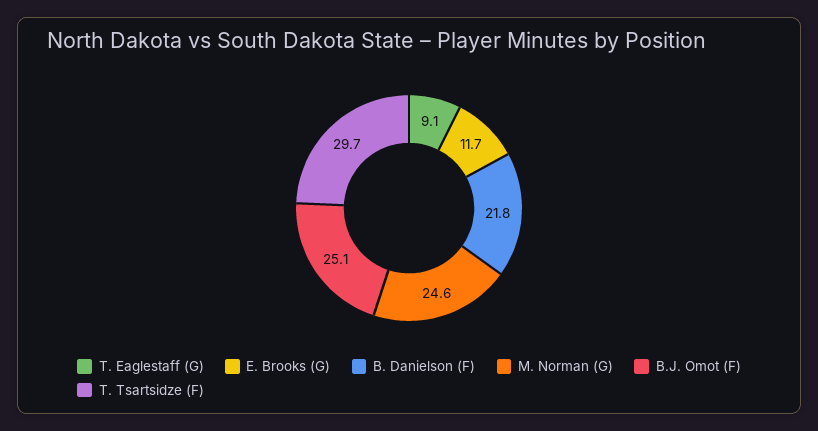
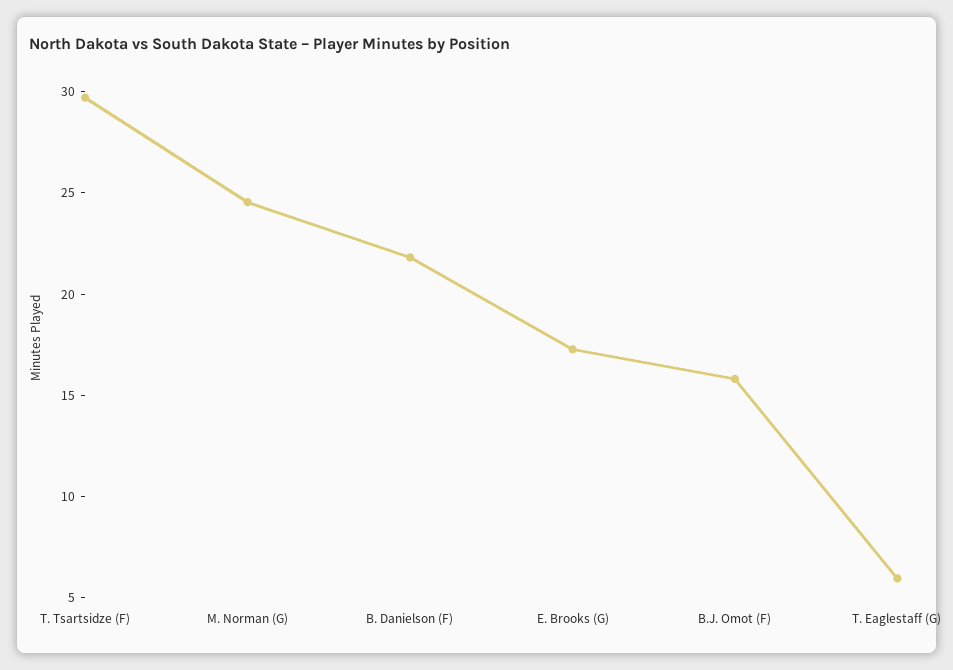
T. Eaglestaff (G): 9.1 -> 6
E. Brooks (G): 11.7 -> 17
B.J. Omot (F): 25.1 -> 16

